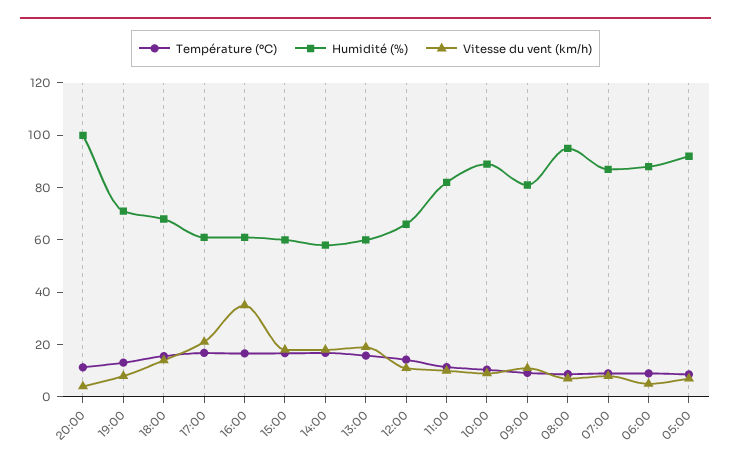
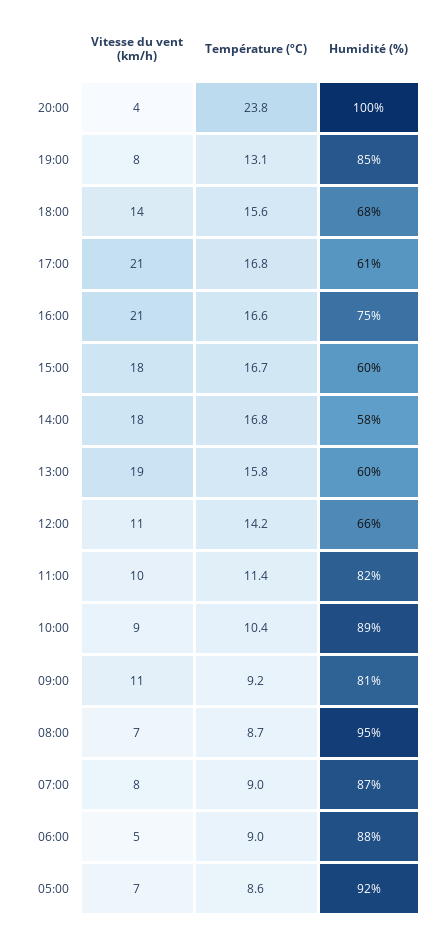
Température (ºC), 20:00: 10 -> 23.8
Humidité (%), 19:00: 70 -> 85
Humidité (%), 16:00: 60 -> 75
Vitesse du vent (km/h), 16:00: 35 -> 21

